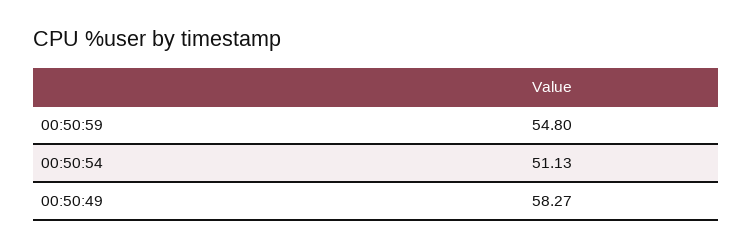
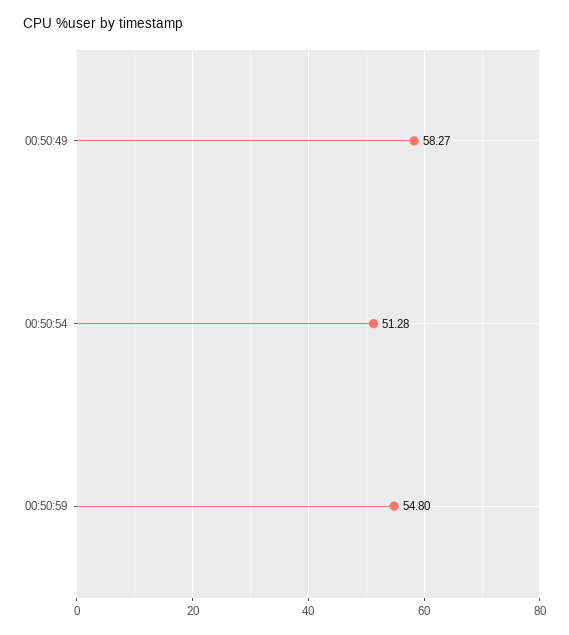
00:50:54: 51.13 -> 51.28

